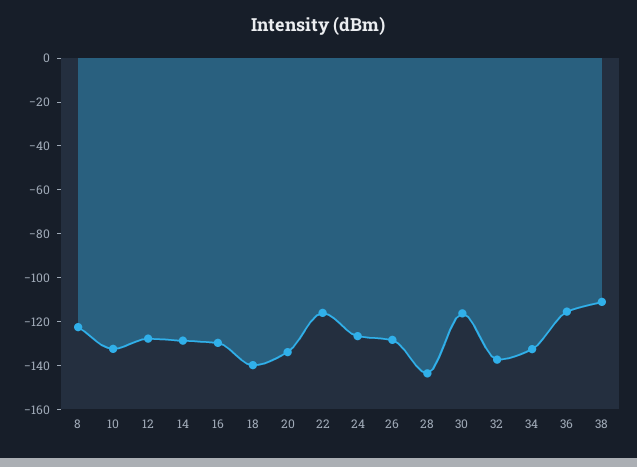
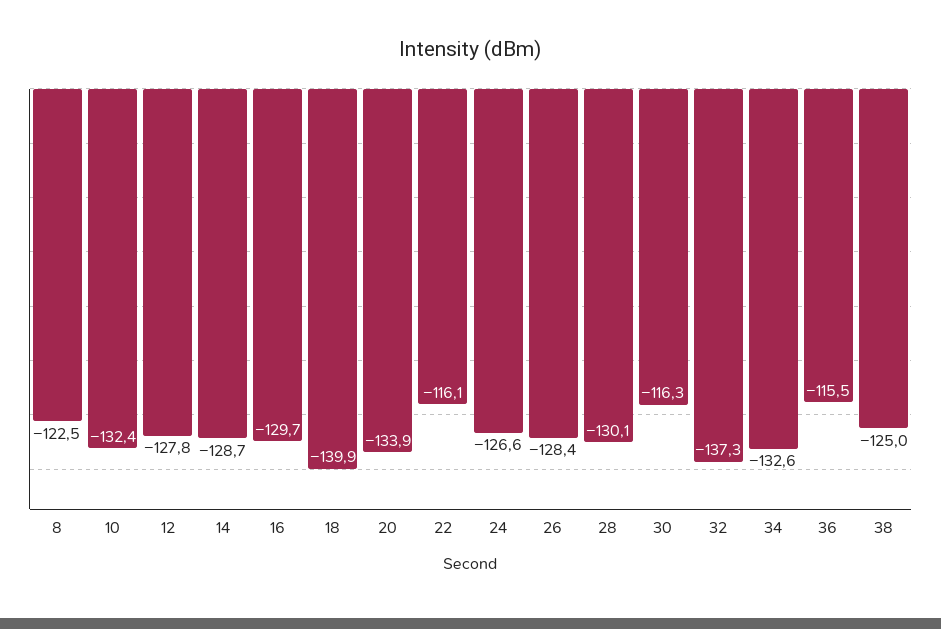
28: -145 -> -130.1
38: -110 -> -125

